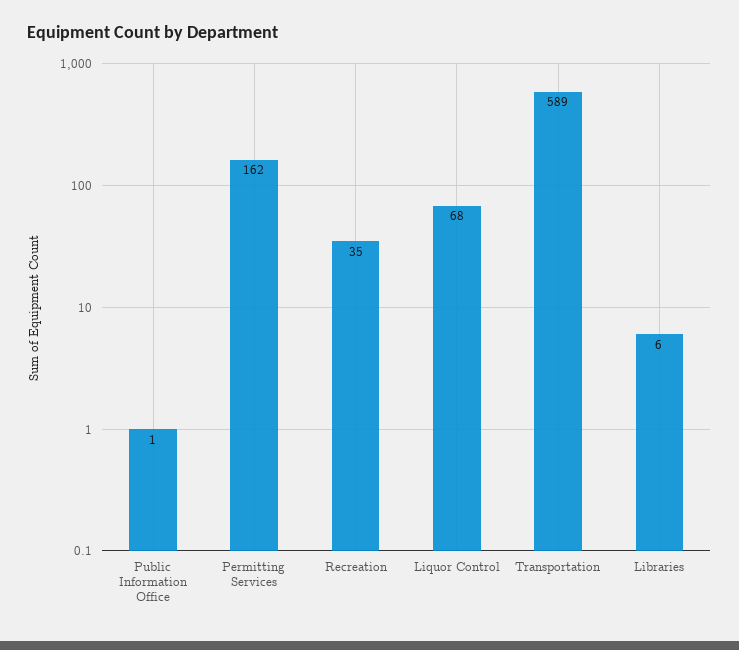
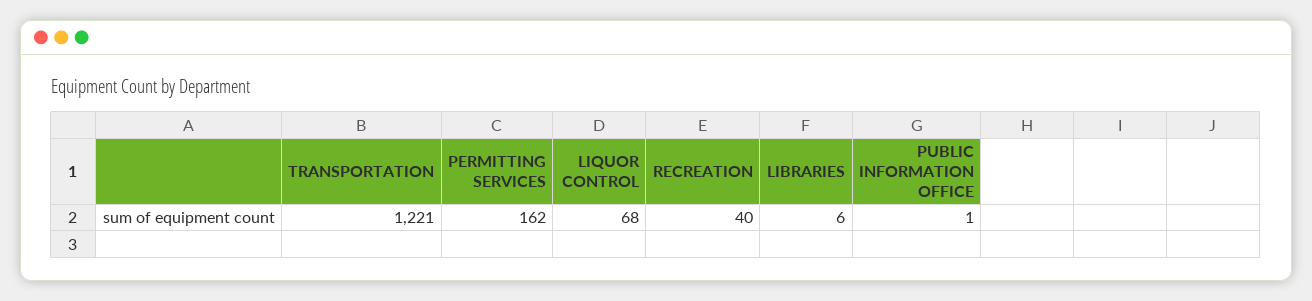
Recreation: 35 -> 40
Transportation: 589 -> 1221

